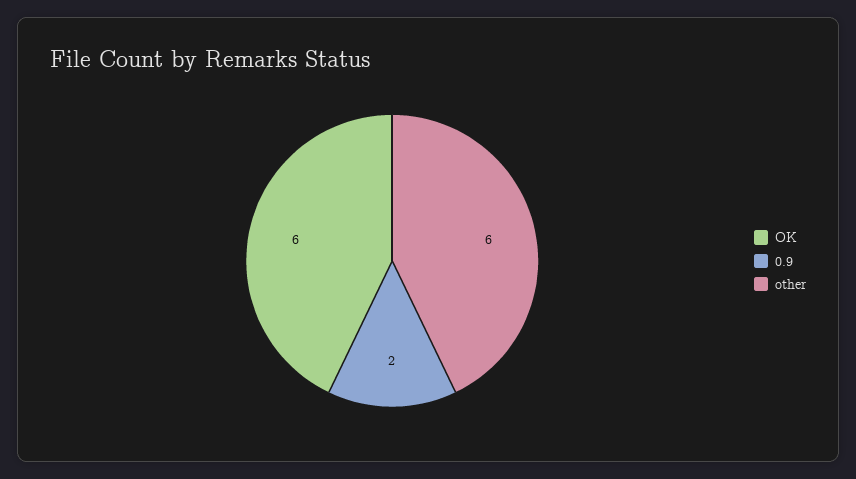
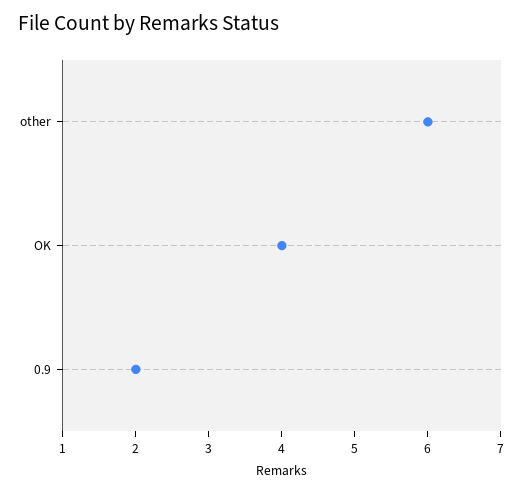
OK: 6 -> 4

